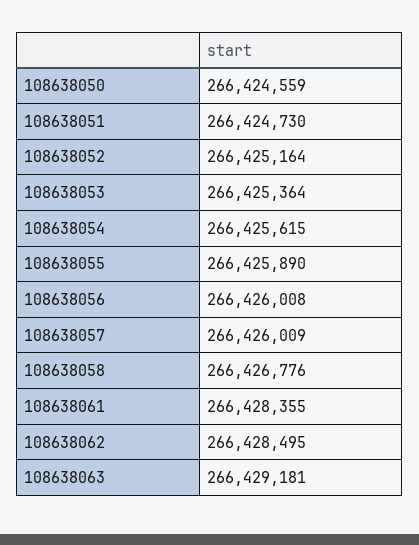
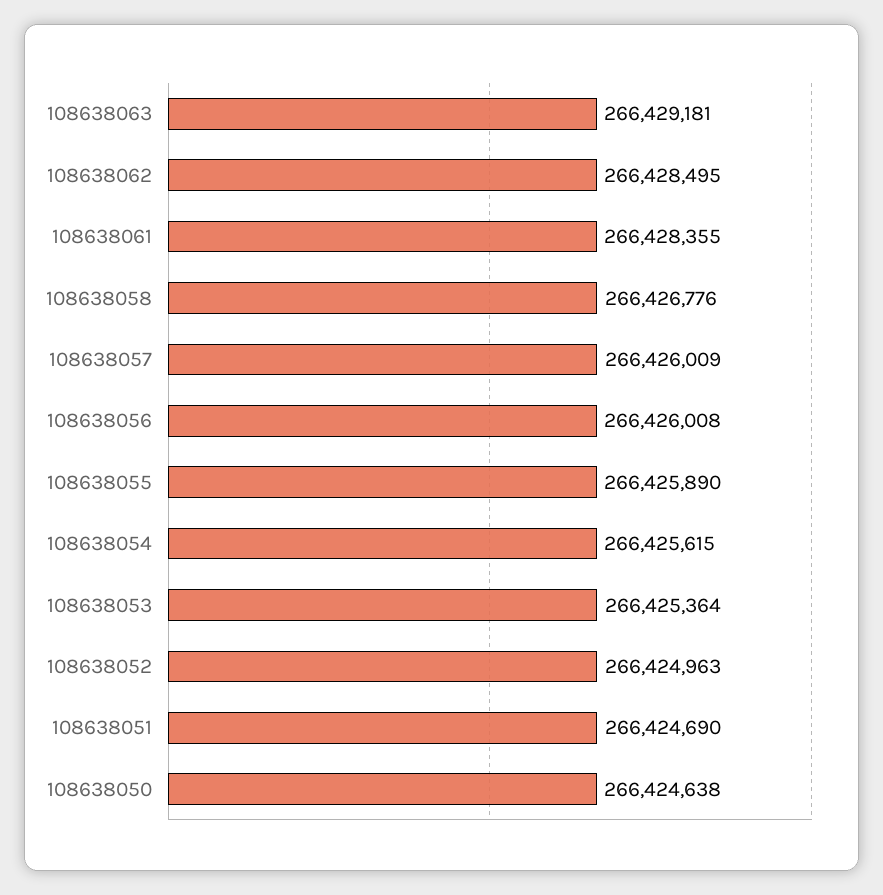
108638050: 266424559 -> 266424638
108638051: 266424730 -> 266424690
108638052: 266425164 -> 266424963

